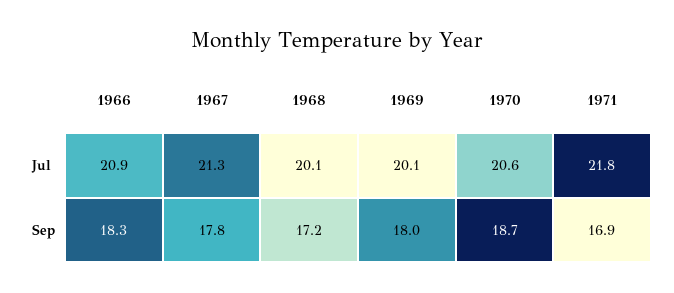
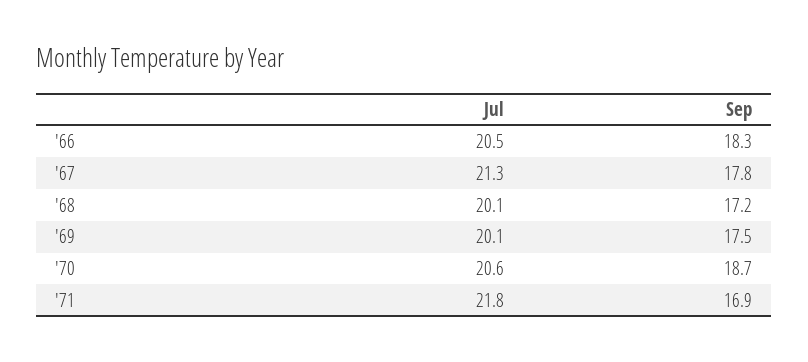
1966, Jul: 20.9 -> 20.5
1969, Sep: 18 -> 17.5

